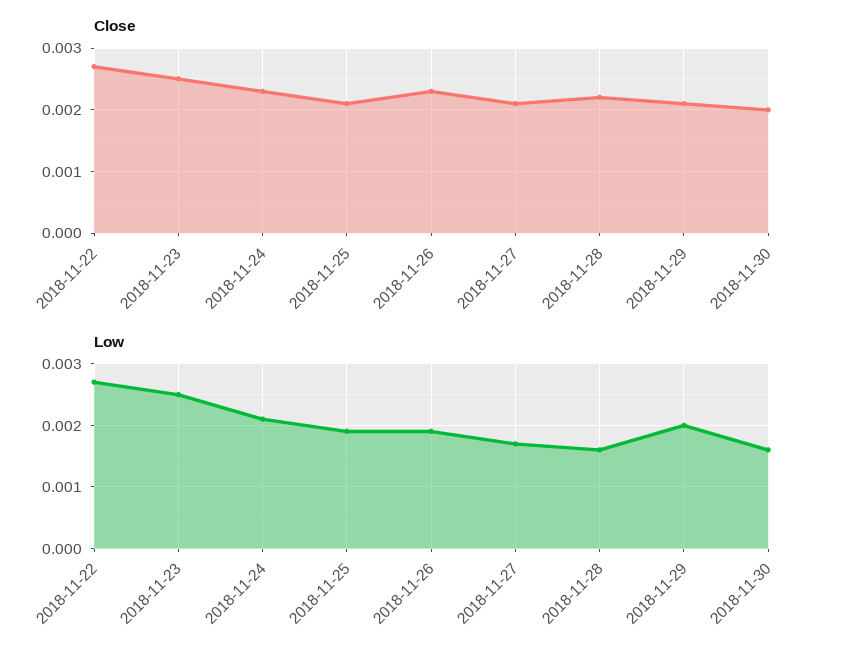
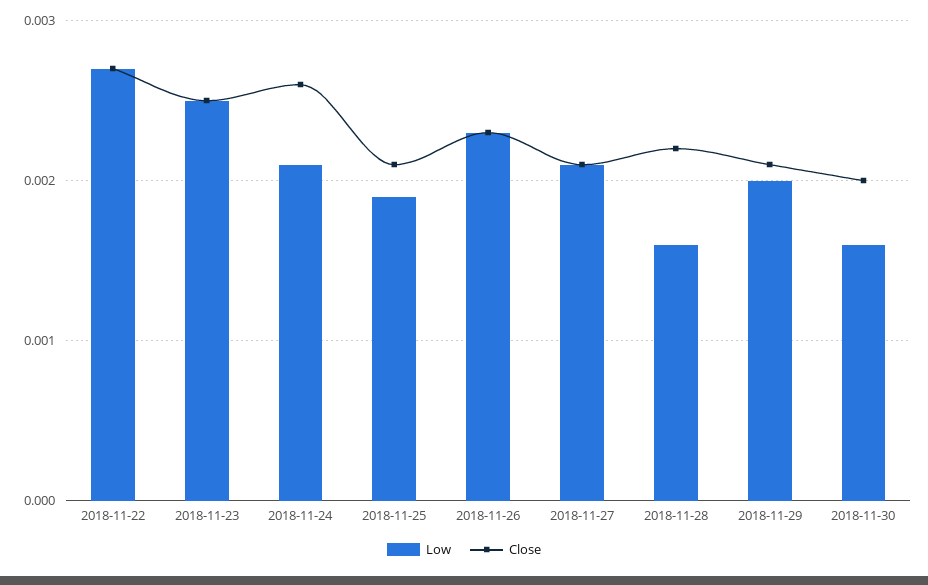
Close, 2018-11-24: 0.0023 -> 0.0026
Low, 2018-11-26: 0.0019 -> 0.0023
Low, 2018-11-27: 0.0017 -> 0.0021

